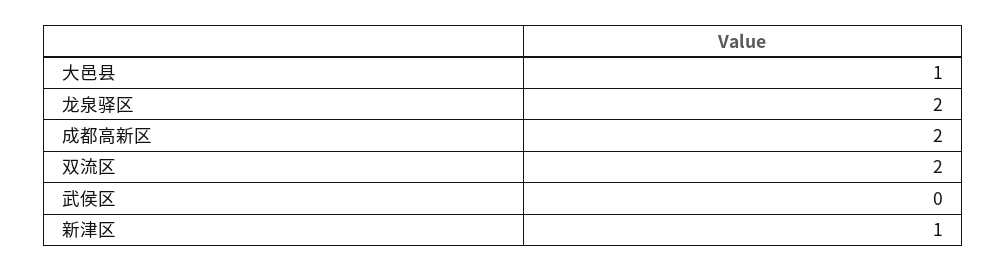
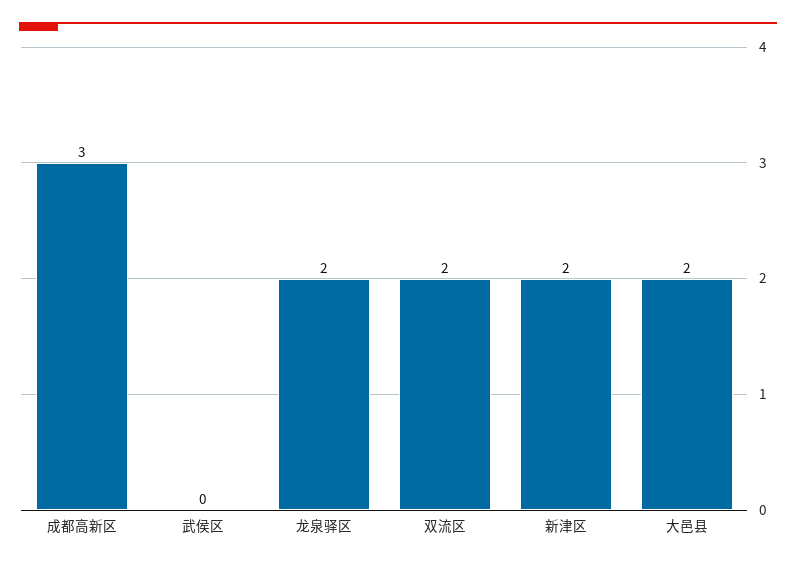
大邑县: 1 -> 2
成都高新区: 2 -> 3
新津区: 1 -> 2

